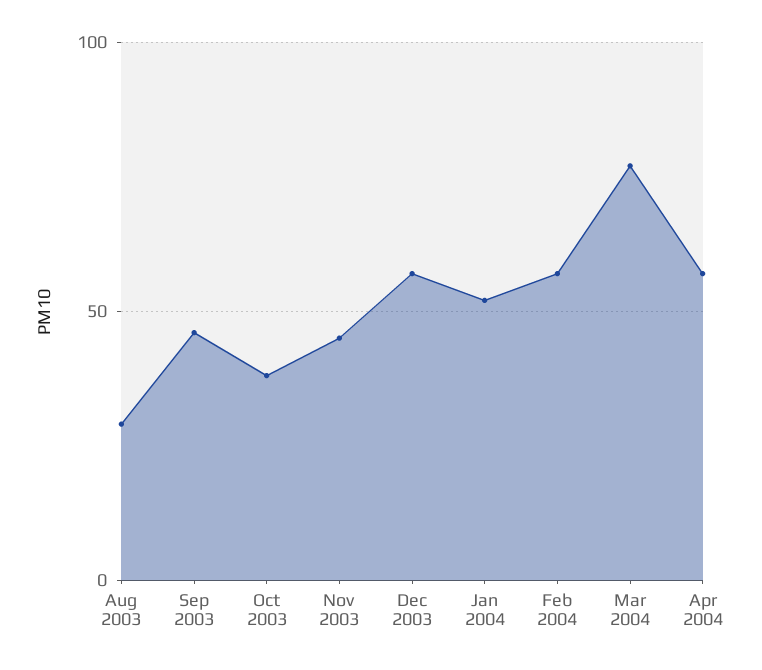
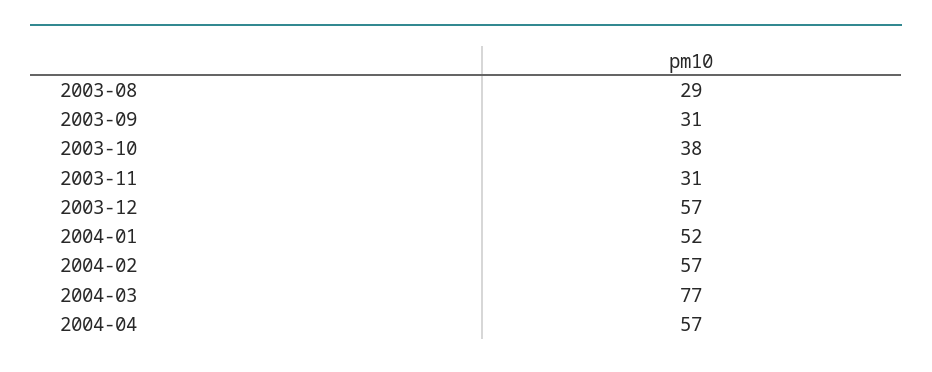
Sep 2003: 45 -> 31
Nov 2003: 45 -> 31

